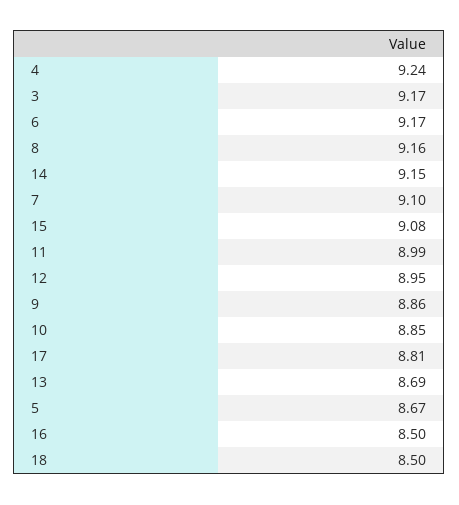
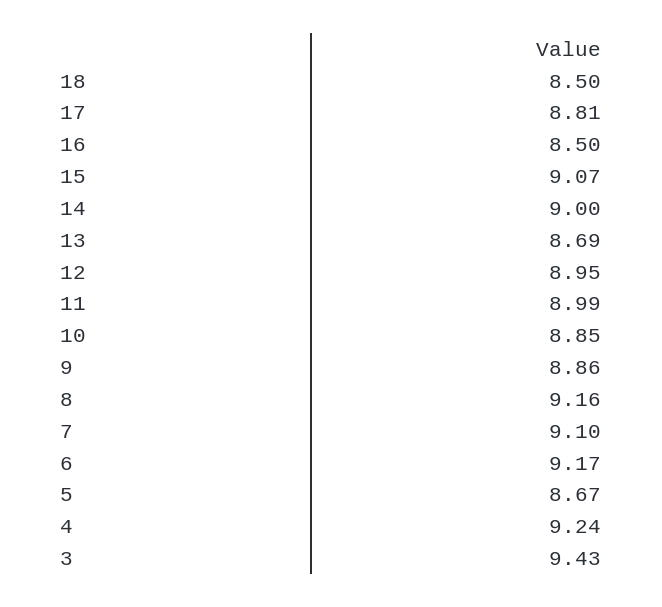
3: 9.17 -> 9.43
14: 9.15 -> 9
15: 9.08 -> 9.07

